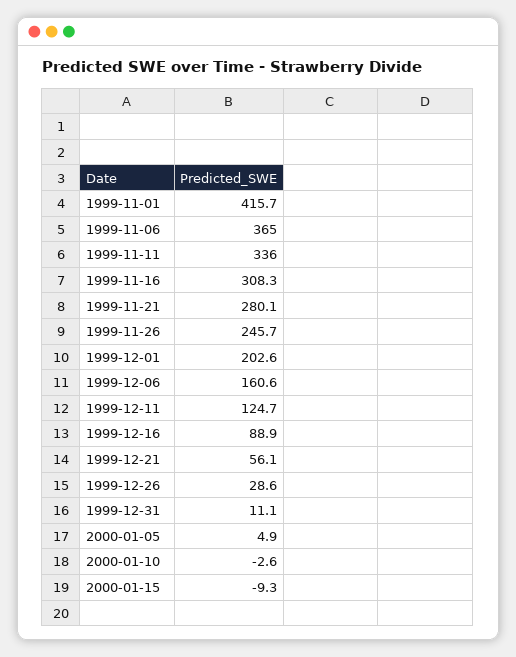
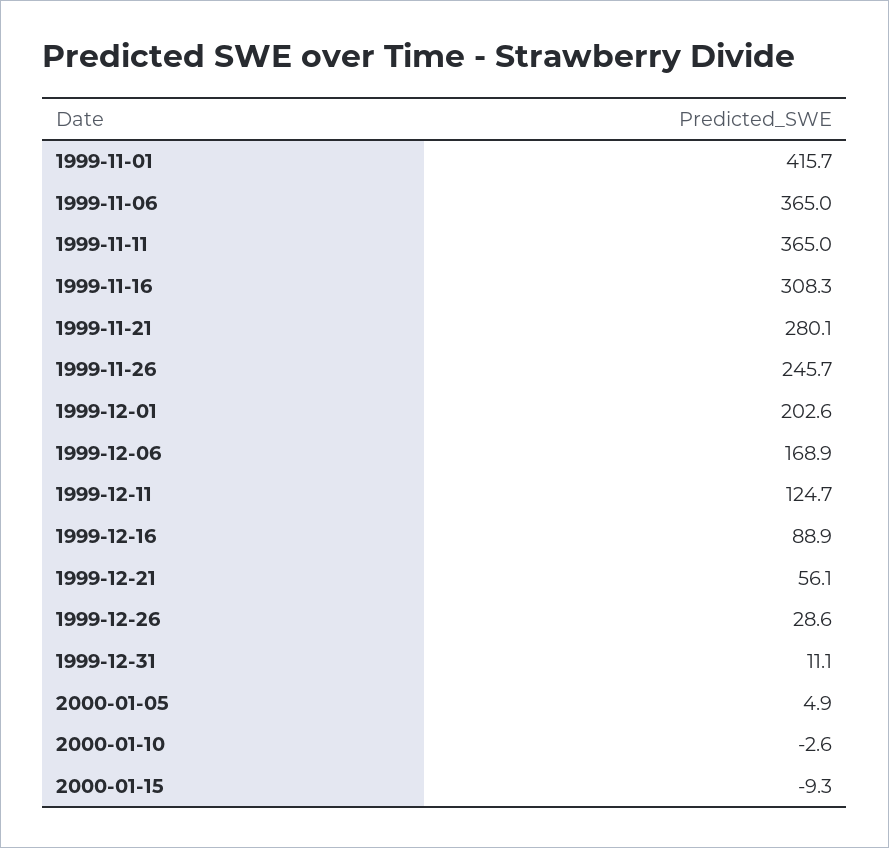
1999-11-11: 336 -> 365
1999-12-06: 160.6 -> 168.9

